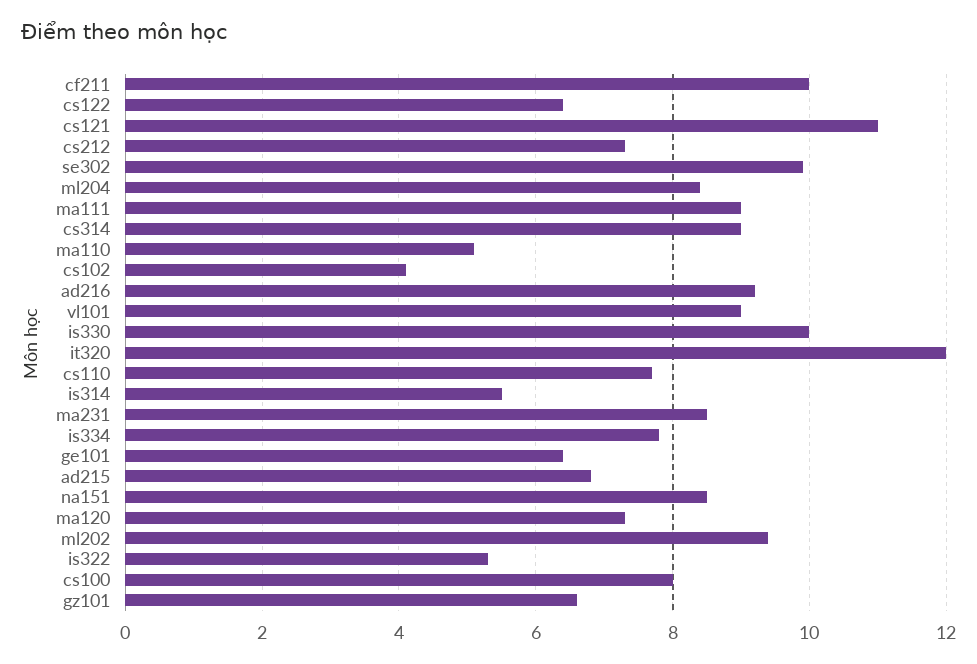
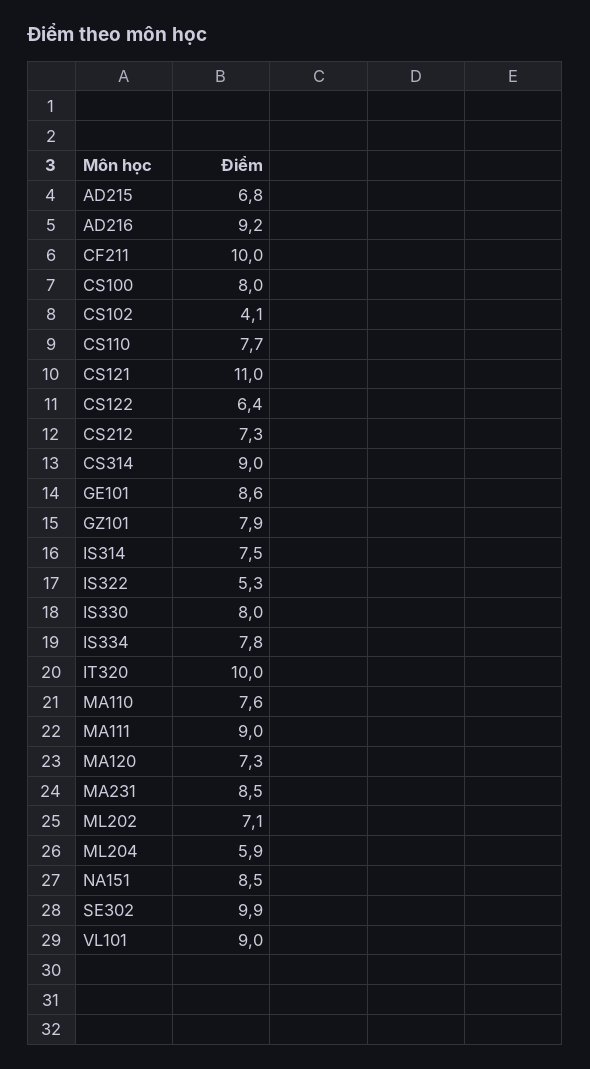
ml204: 8.5 -> 5.9
ma110: 5 -> 7.6
is330: 10 -> 8
it320: 12 -> 10
is314: 5.5 -> 7.5
ge101: 6.5 -> 8.6
ml202: 9.5 -> 7.1
gz101: 6.5 -> 7.9

